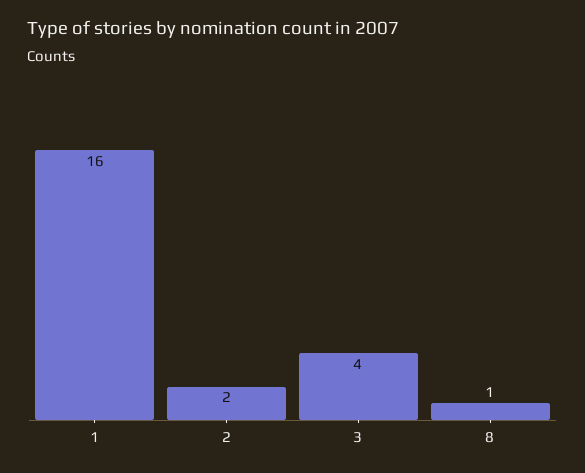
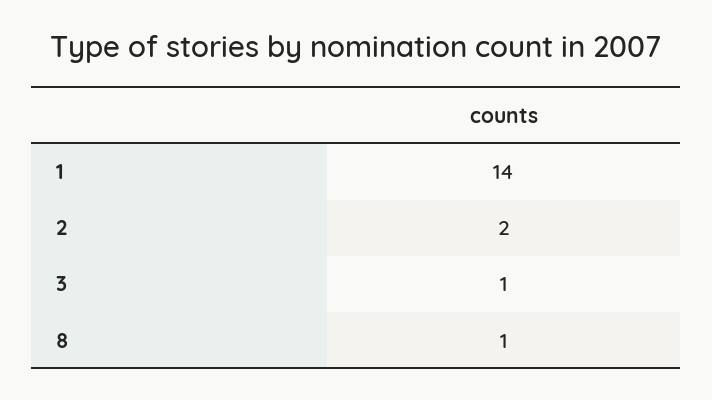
1: 16 -> 14
3: 4 -> 1

